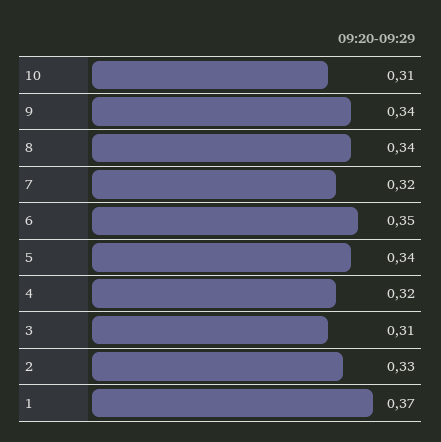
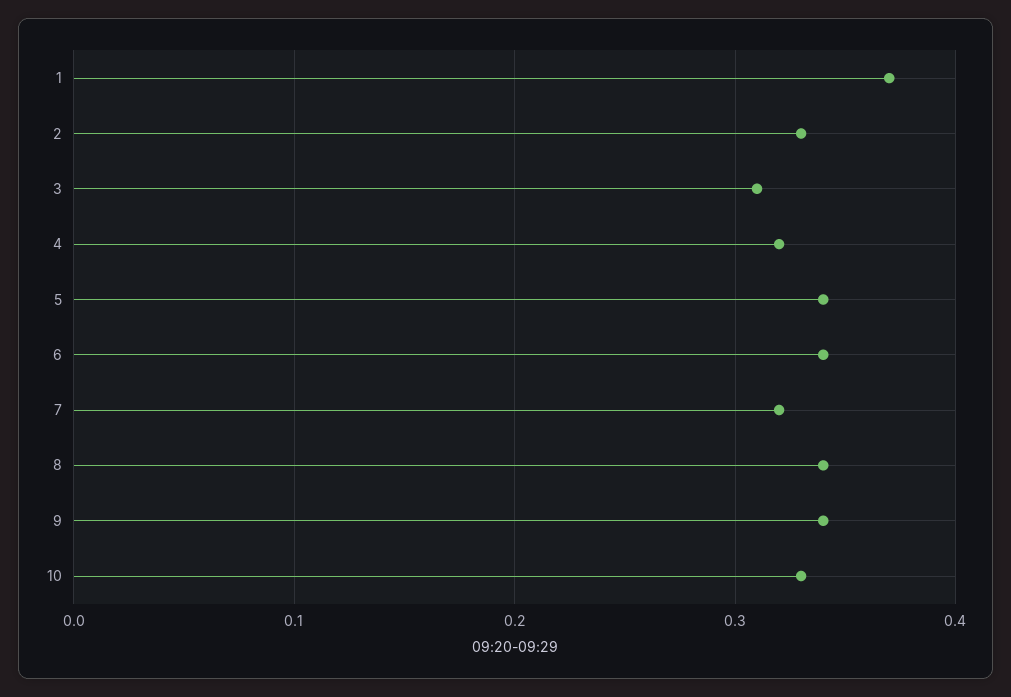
10: 0.31 -> 0.33
6: 0.35 -> 0.34

